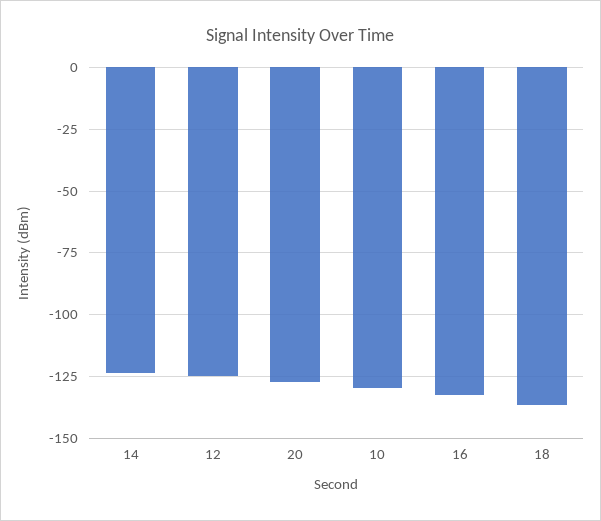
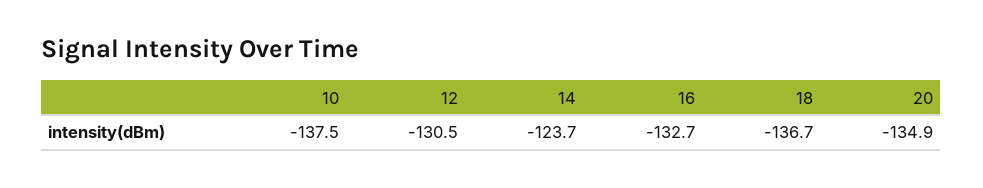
12: -125 -> -130.5
20: -127.5 -> -134.9
10: -130 -> -137.5

